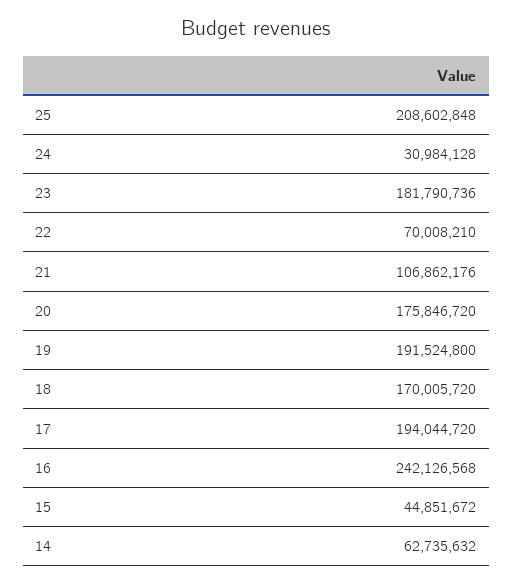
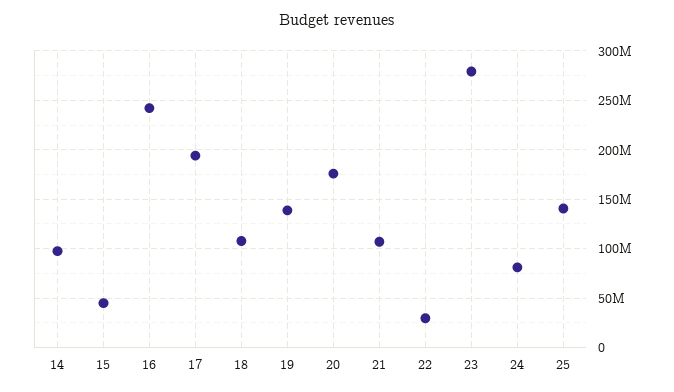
25: 208602848 -> 140000000
24: 30984128 -> 80000000
23: 181790736 -> 280000000
22: 70008210 -> 30000000
19: 191524800 -> 140000000
18: 170005720 -> 110000000
14: 62735632 -> 100000000

